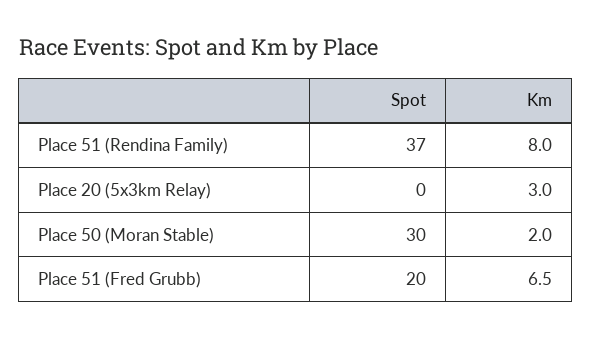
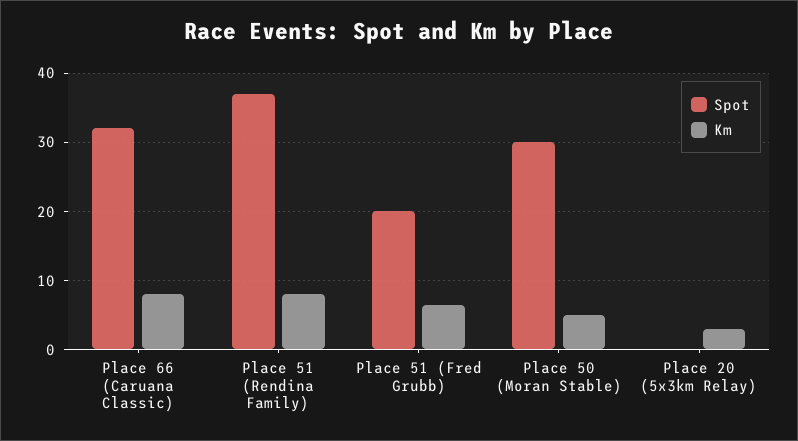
Km, Place 50 (Moran Stable): 2 -> 5
Spot, Place 66 (Caruana Classic): none -> 32
Km, Place 66 (Caruana Classic): none -> 8

